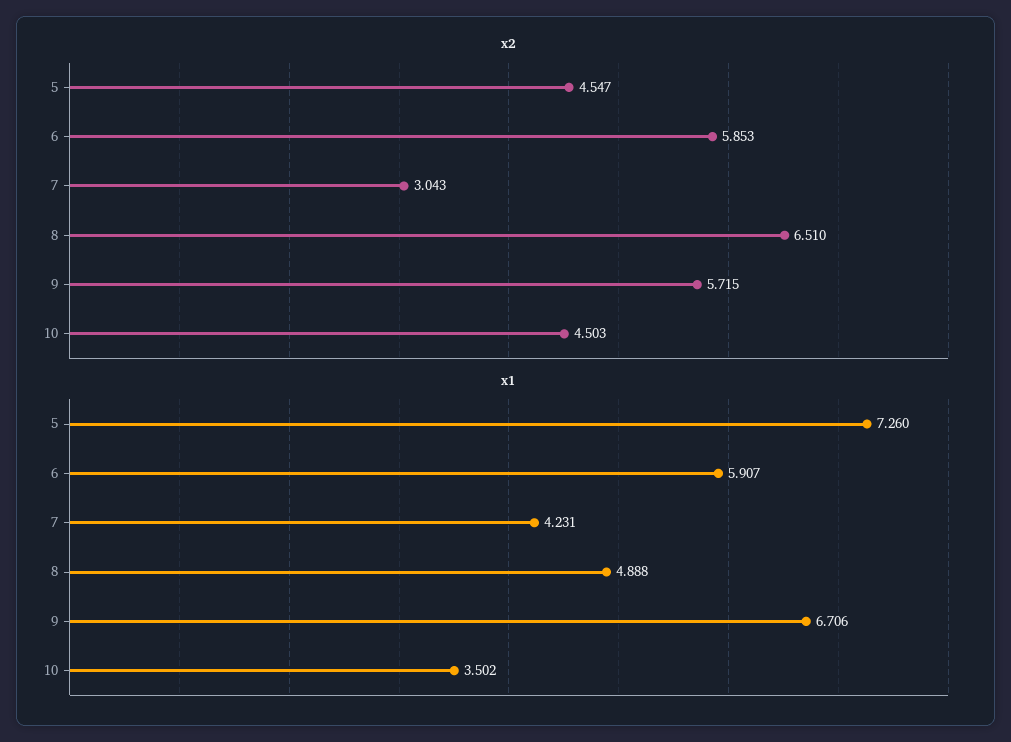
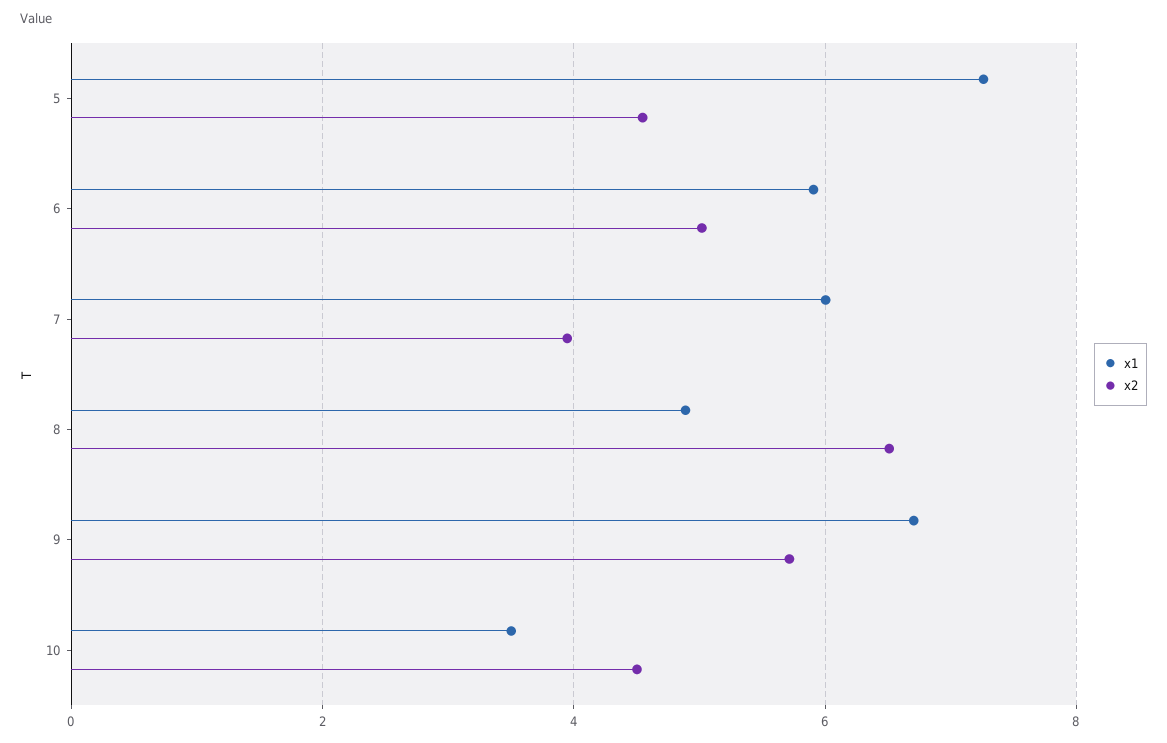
x2, 6: 5.853 -> 5
x2, 7: 3.043 -> 4
x1, 7: 4.231 -> 6

